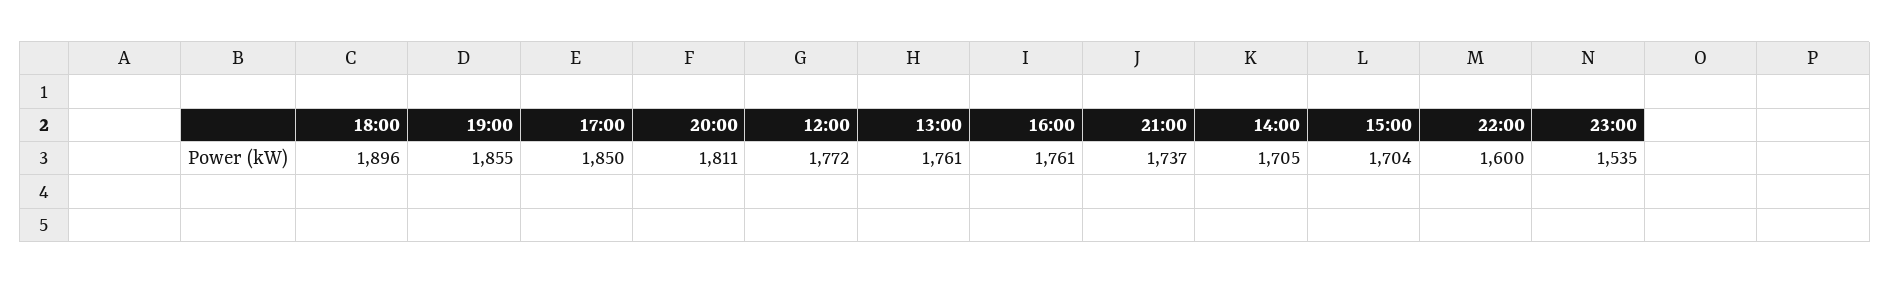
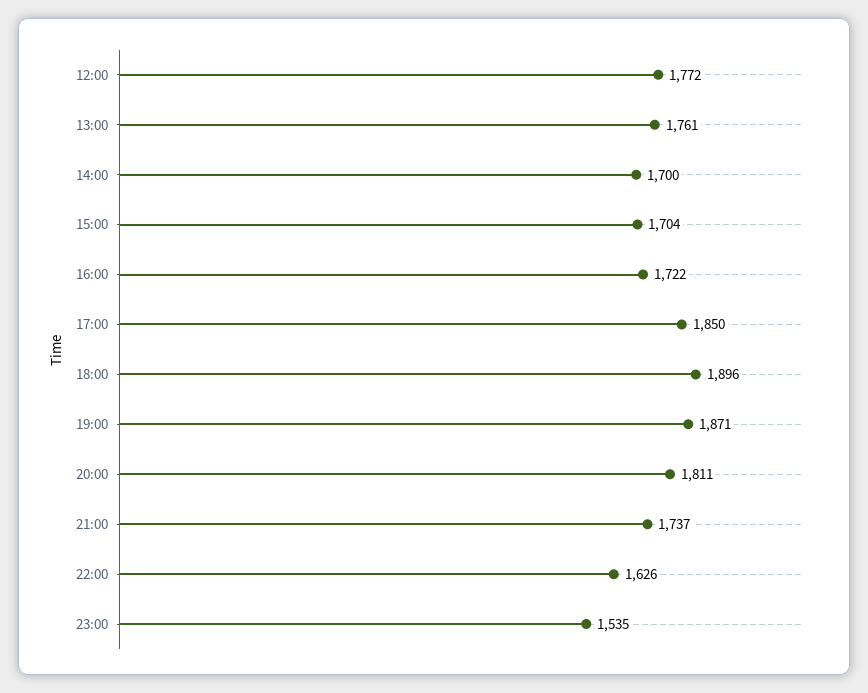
19:00: 1855 -> 1871
16:00: 1761 -> 1722
14:00: 1705 -> 1700
22:00: 1600 -> 1626

